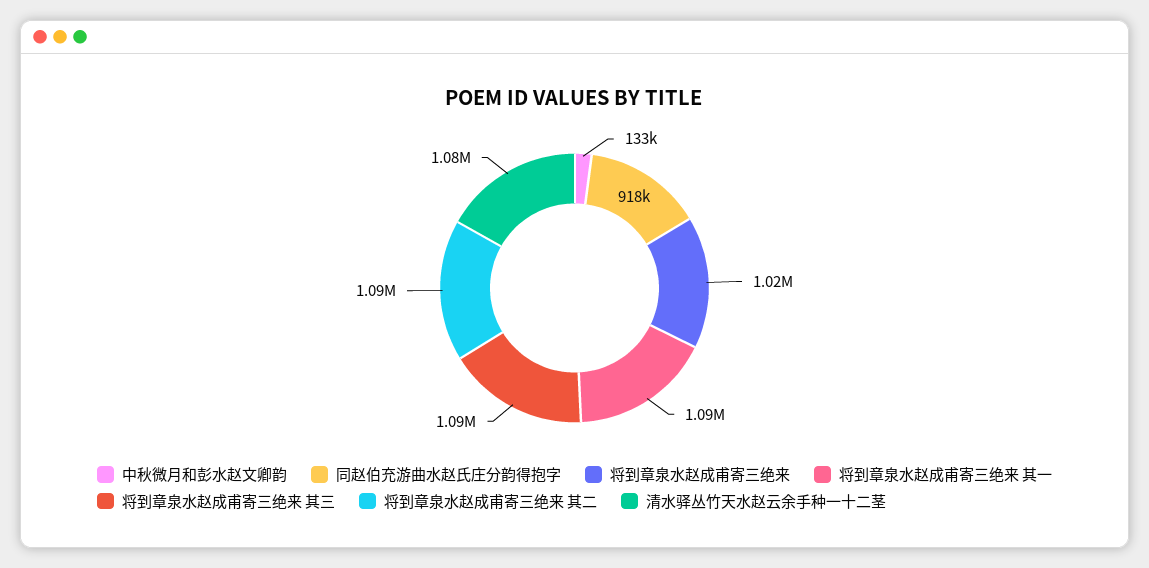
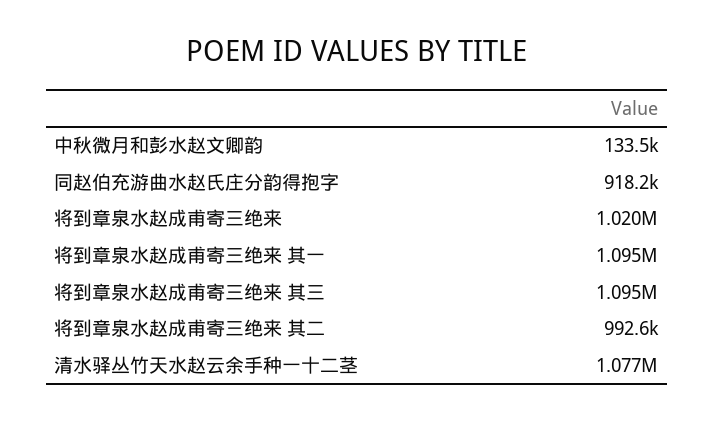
将到章泉水赵成甫寄三绝来 其二: 1090000 -> 992600

